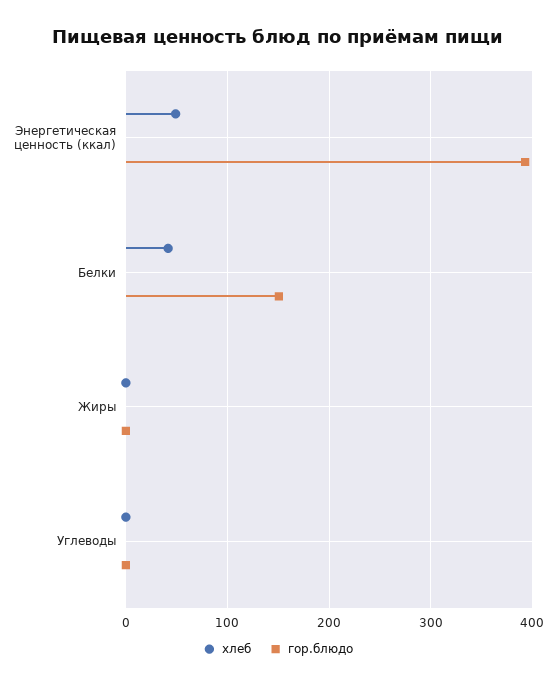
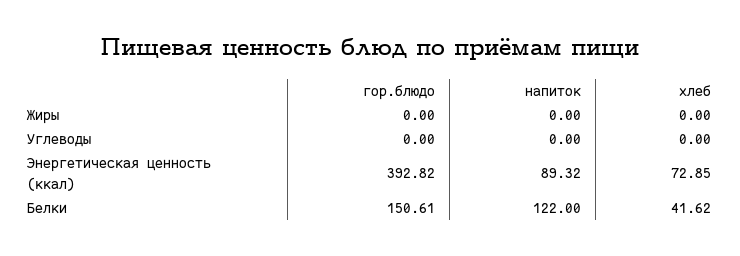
хлеб, Энергетическая ценность (ккал): 50 -> 72.85
напиток, Жиры: none -> 0
напиток, Углеводы: none -> 0
напиток, Энергетическая ценность (ккал): none -> 89.32
напиток, Белки: none -> 122

